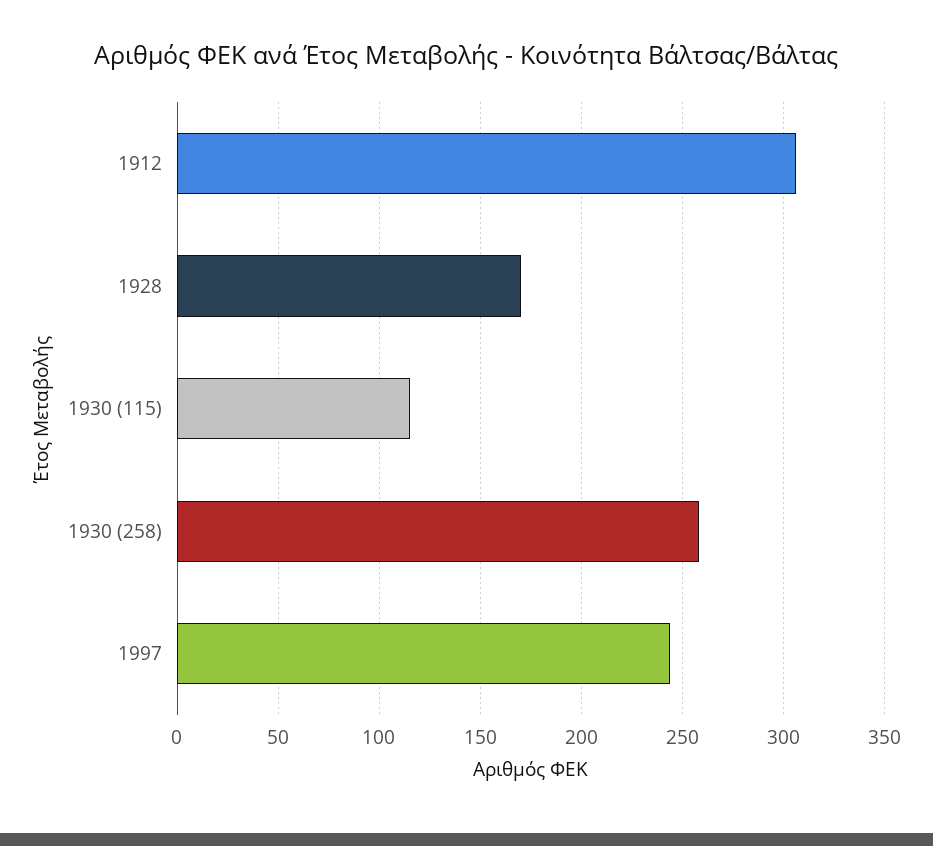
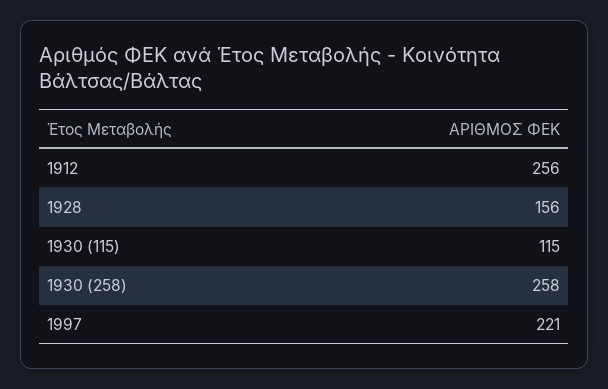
1912: 305 -> 256
1928: 170 -> 156
1997: 245 -> 221

